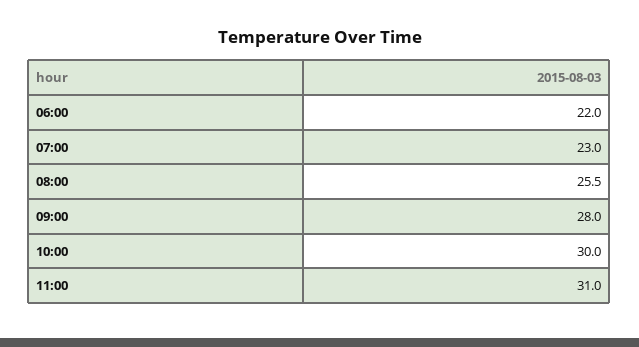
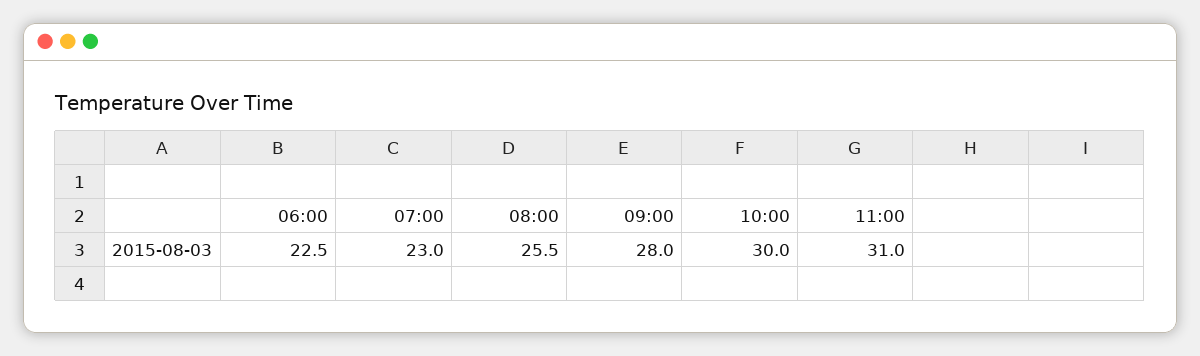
06:00: 22 -> 22.5

